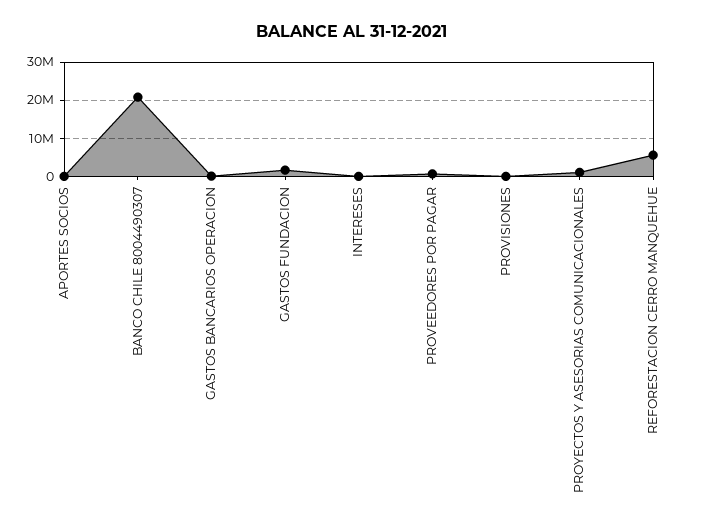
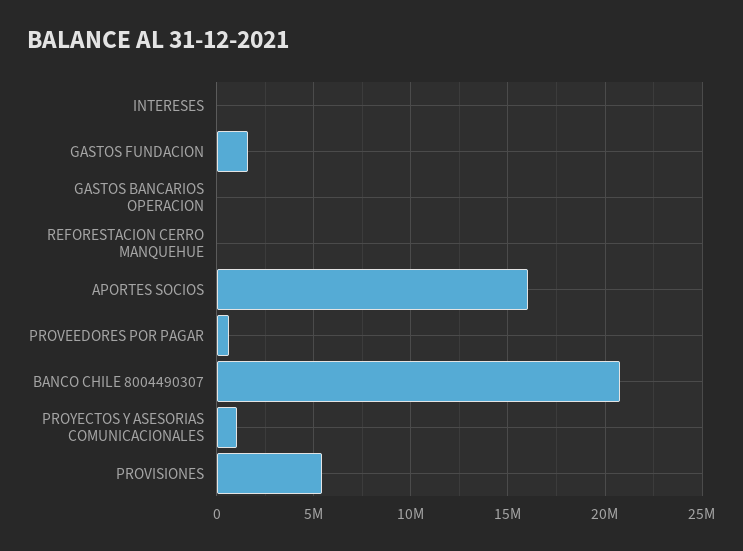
APORTES SOCIOS: 0 -> 16000000
PROVISIONES: 0 -> 5500000
REFORESTACION CERRO MANQUEHUE: 6000000 -> 0

